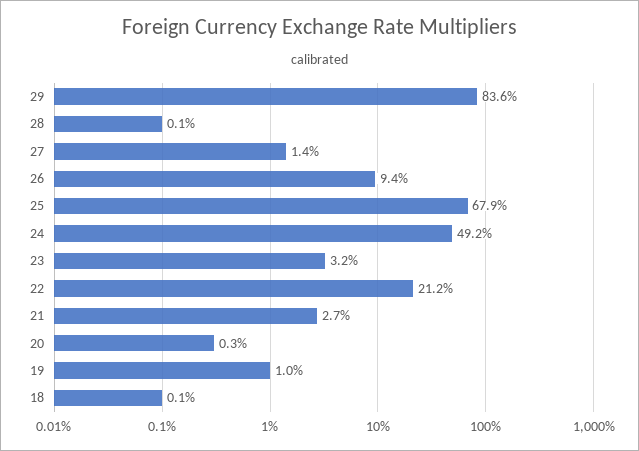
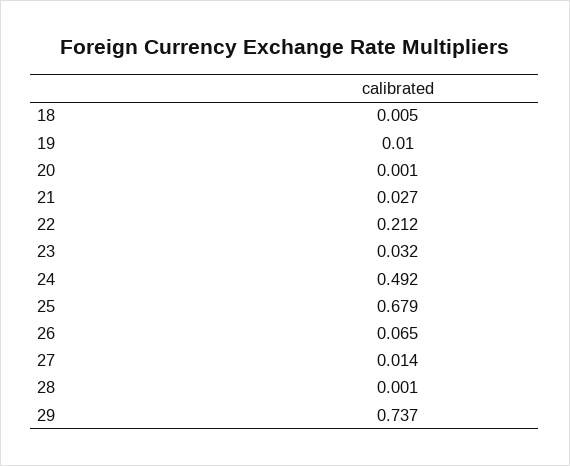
29: 0.836 -> 0.737
26: 0.094 -> 0.065
20: 0.003 -> 0.001
18: 0.001 -> 0.005

